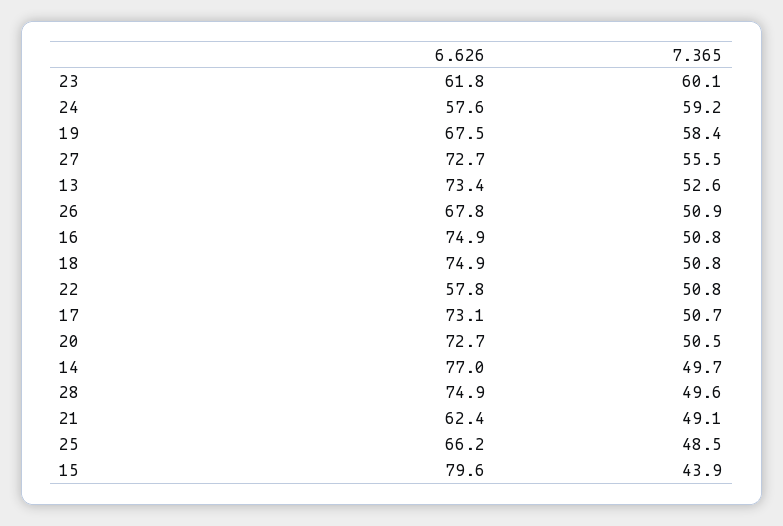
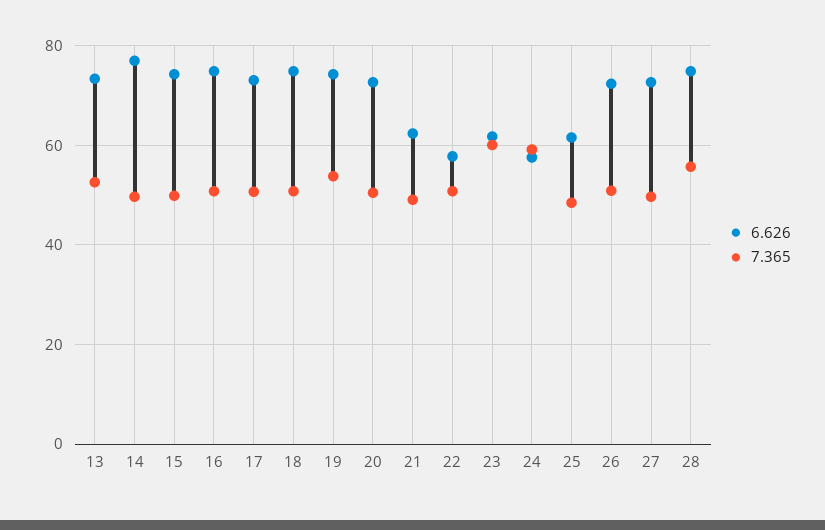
6.626, 19: 67.5 -> 74
7.365, 19: 58.4 -> 54
7.365, 27: 55.5 -> 50
6.626, 26: 67.8 -> 72
7.365, 28: 49.6 -> 56
6.626, 25: 66.2 -> 62
6.626, 15: 79.6 -> 74
7.365, 15: 43.9 -> 50

